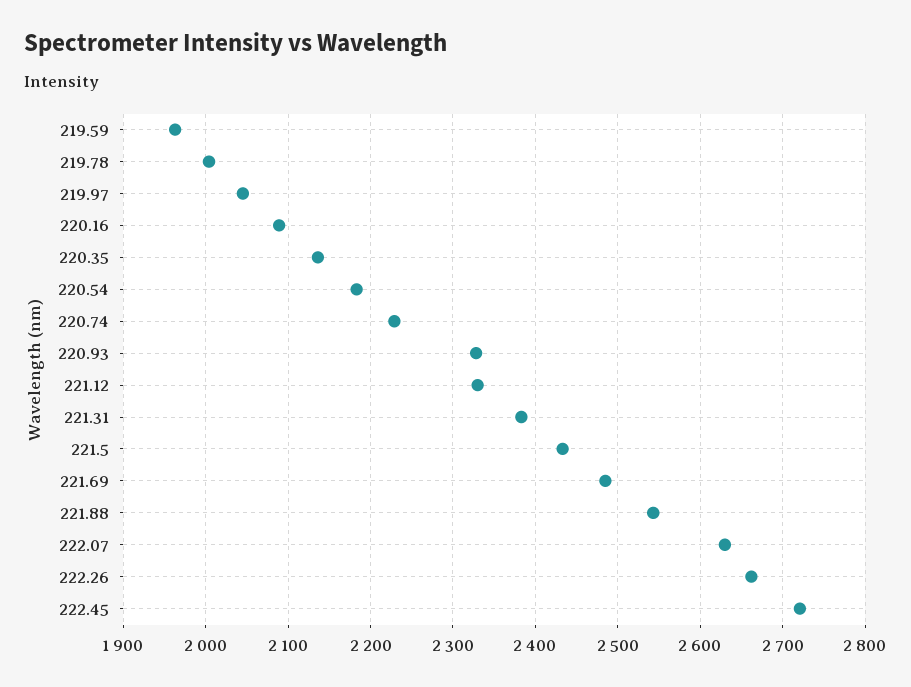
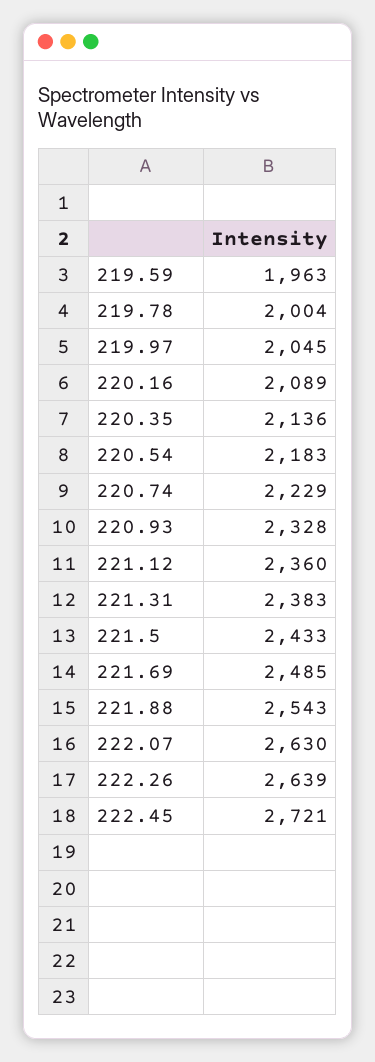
221.12: 2330 -> 2360
222.26: 2660 -> 2639

